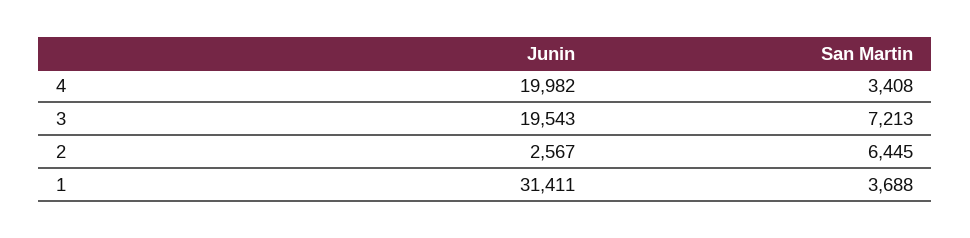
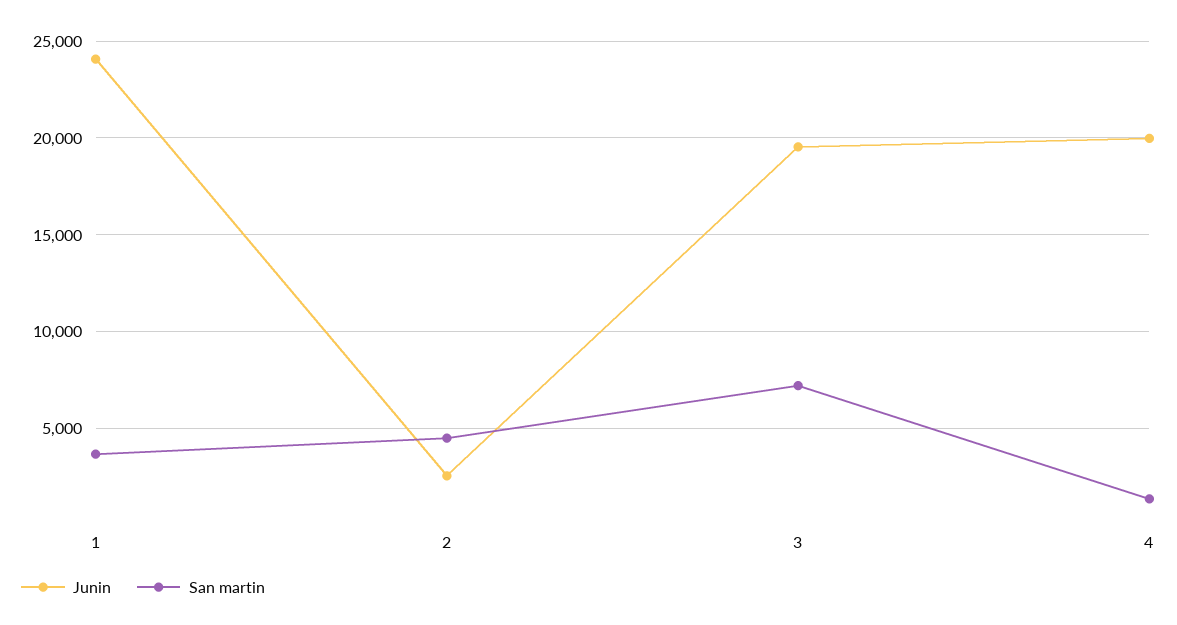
San Martin, 4: 3408 -> 1500
San Martin, 2: 6445 -> 4500
Junin, 1: 31411 -> 24000

